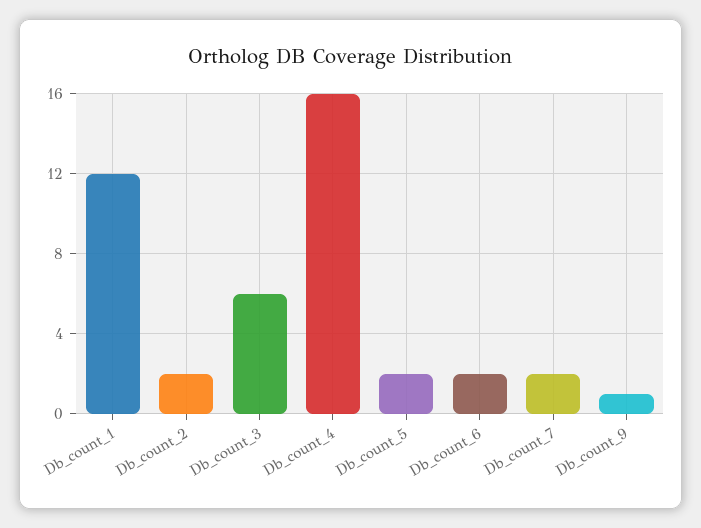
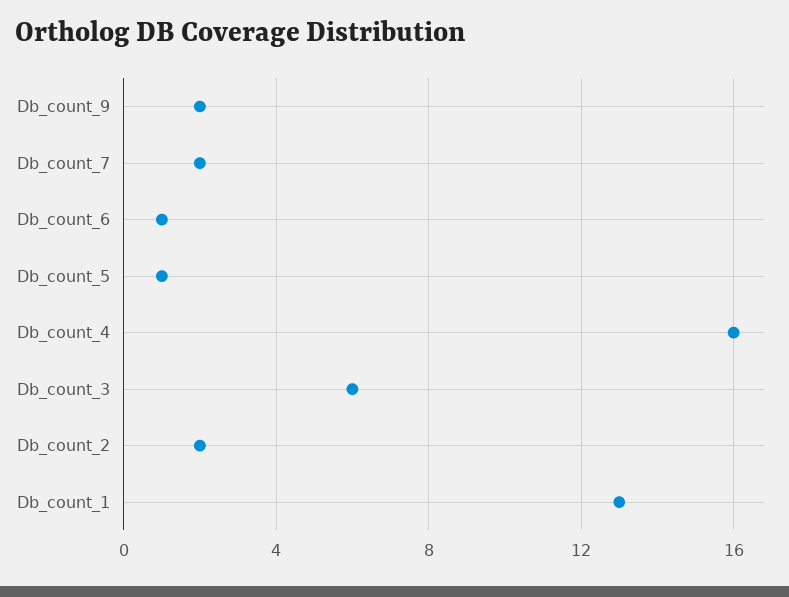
Db_count_1: 12 -> 13
Db_count_5: 2 -> 1
Db_count_6: 2 -> 1
Db_count_9: 1 -> 2

